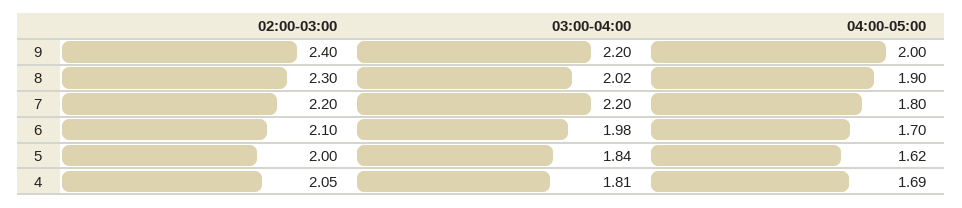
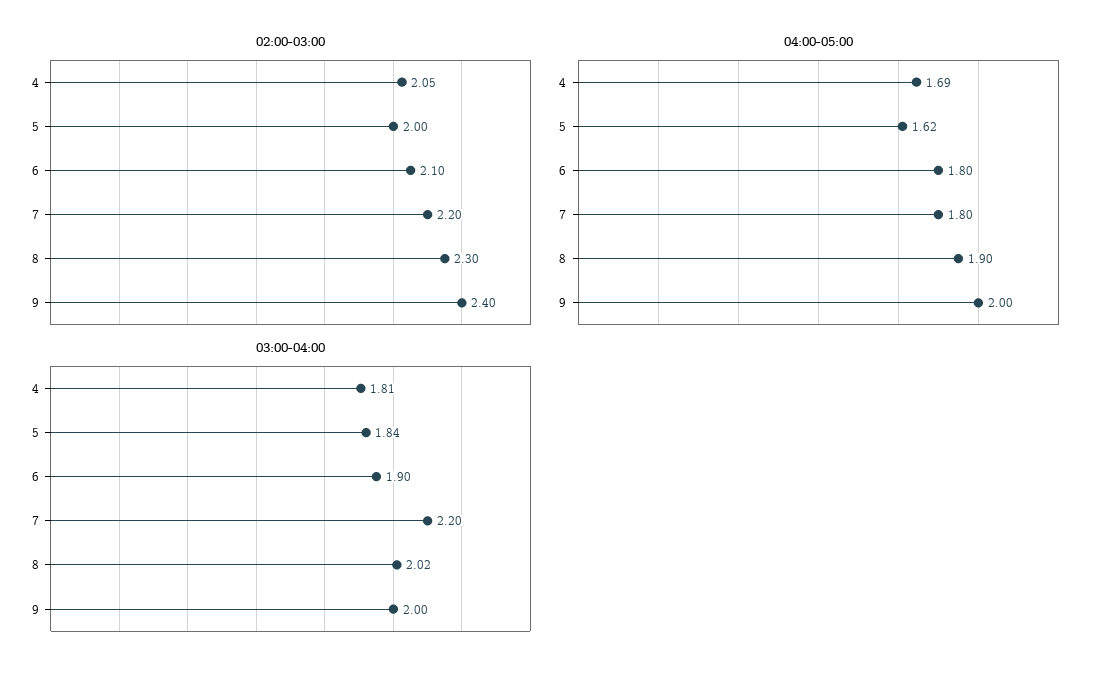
03:00-04:00, 9: 2.2 -> 2
03:00-04:00, 6: 1.98 -> 1.9
04:00-05:00, 6: 1.7 -> 1.8

